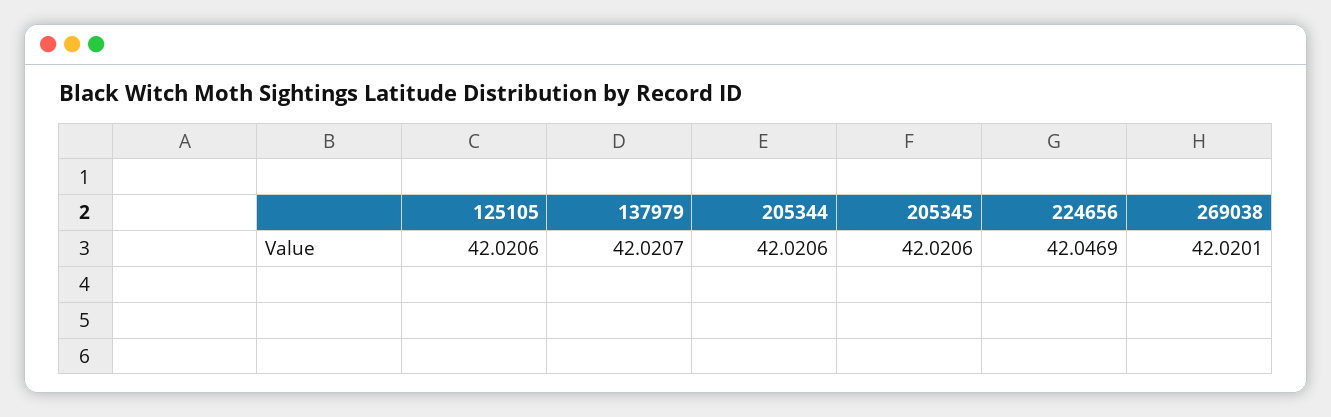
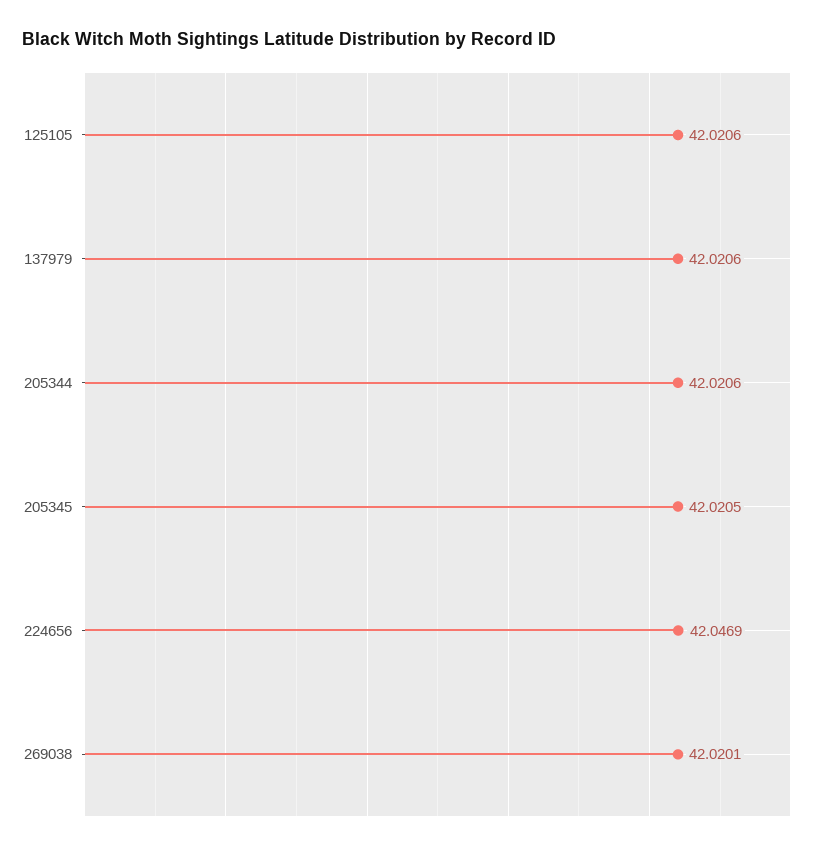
137979: 42.0207 -> 42.0206
205345: 42.0206 -> 42.0205

